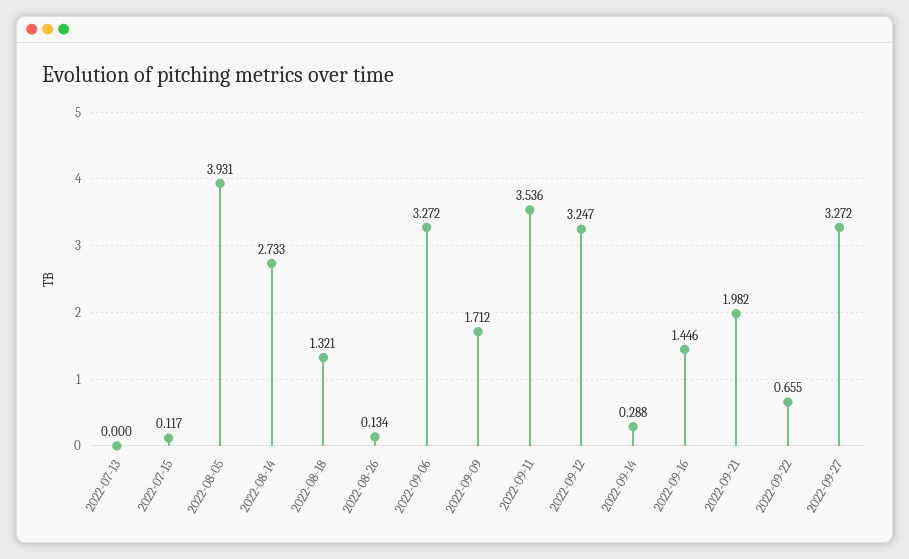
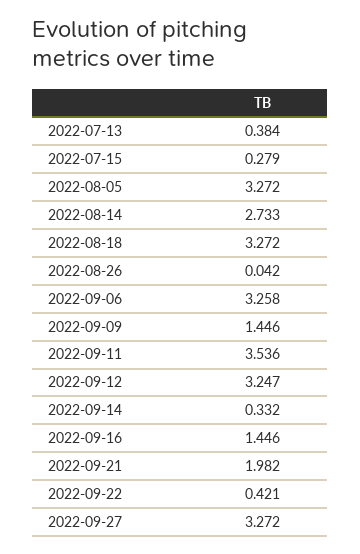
2022-07-13: 0 -> 0.384
2022-07-15: 0.117 -> 0.279
2022-08-05: 3.931 -> 3.272
2022-08-18: 1.321 -> 3.272
2022-08-26: 0.134 -> 0.042
2022-09-06: 3.272 -> 3.258
2022-09-09: 1.712 -> 1.446
2022-09-14: 0.288 -> 0.332
2022-09-22: 0.655 -> 0.421

